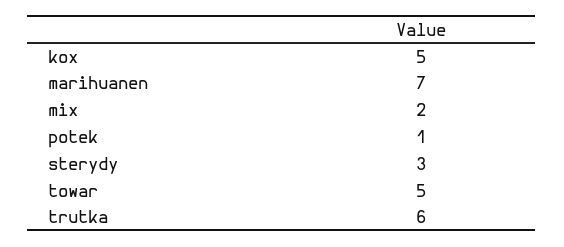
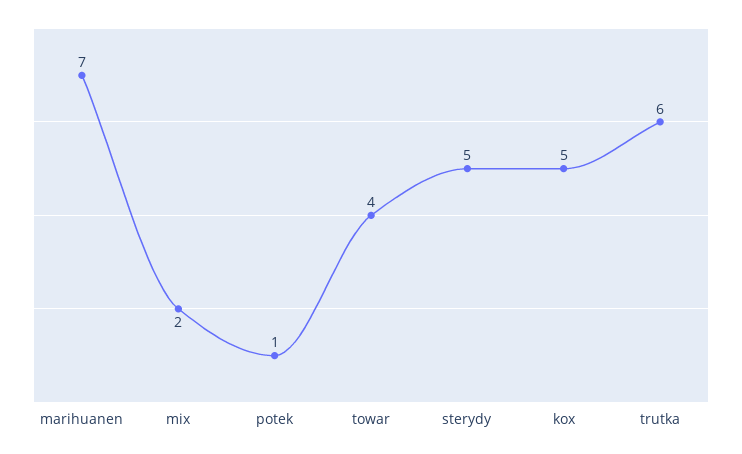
sterydy: 3 -> 5
towar: 5 -> 4

